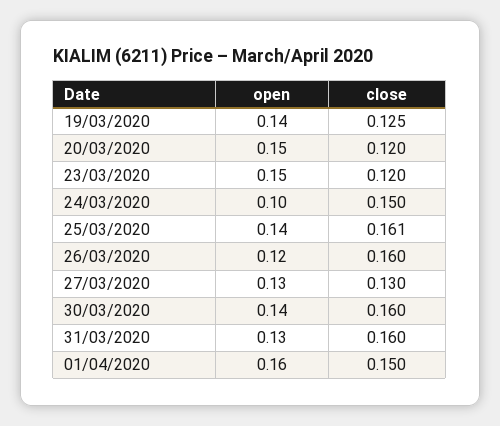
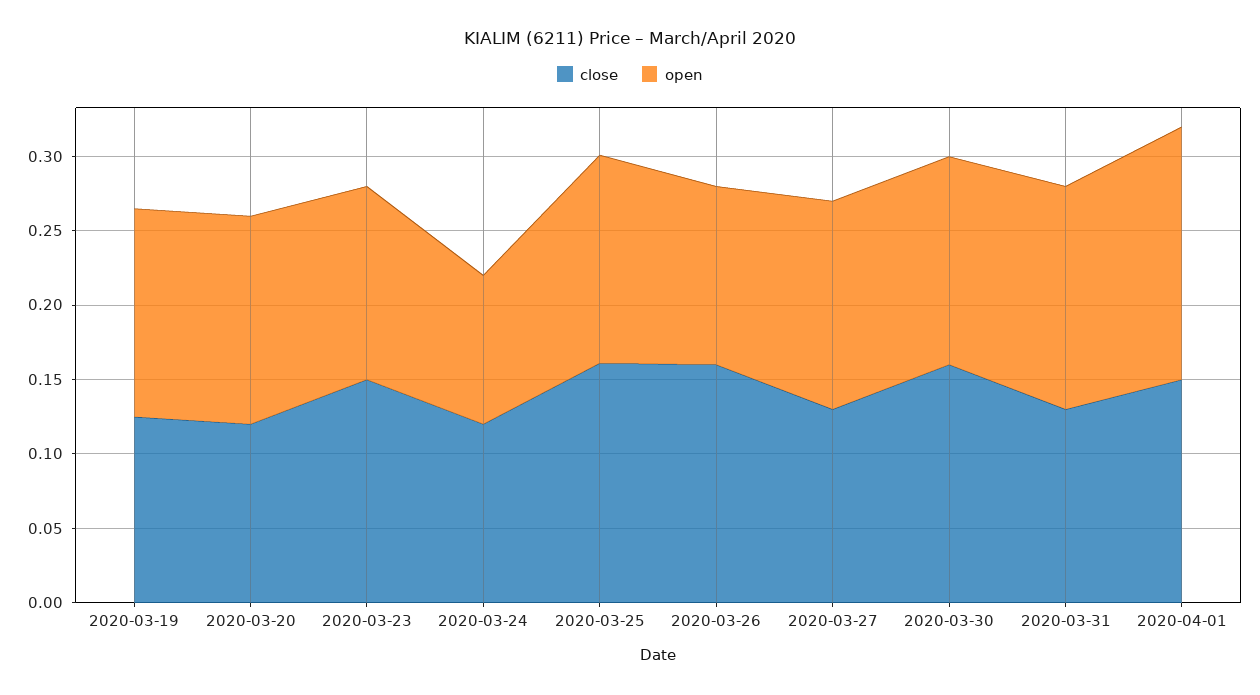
open, 20/03/2020: 0.15 -> 0.14
open, 23/03/2020: 0.15 -> 0.13
close, 23/03/2020: 0.12 -> 0.15
close, 24/03/2020: 0.15 -> 0.12
open, 27/03/2020: 0.13 -> 0.14
open, 31/03/2020: 0.13 -> 0.15
close, 31/03/2020: 0.16 -> 0.13
open, 01/04/2020: 0.16 -> 0.17

